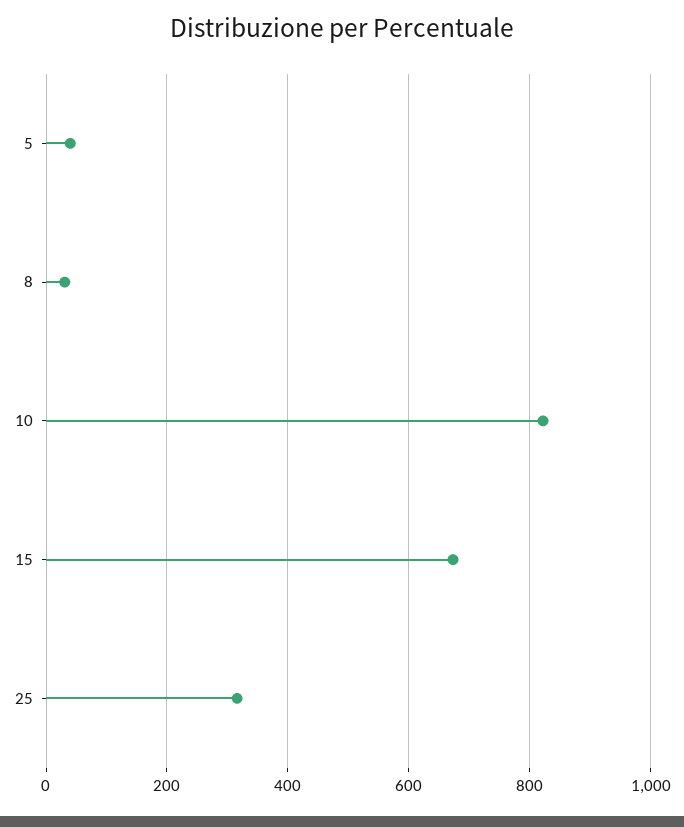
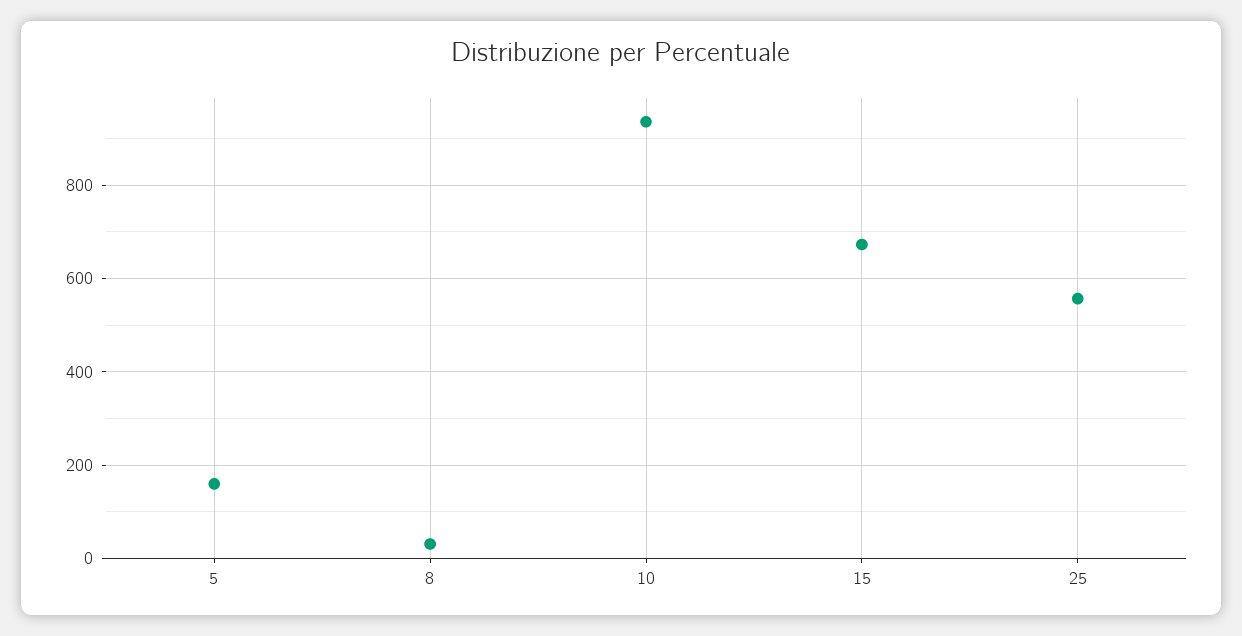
5: 40 -> 160
10: 820 -> 940
25: 320 -> 560

